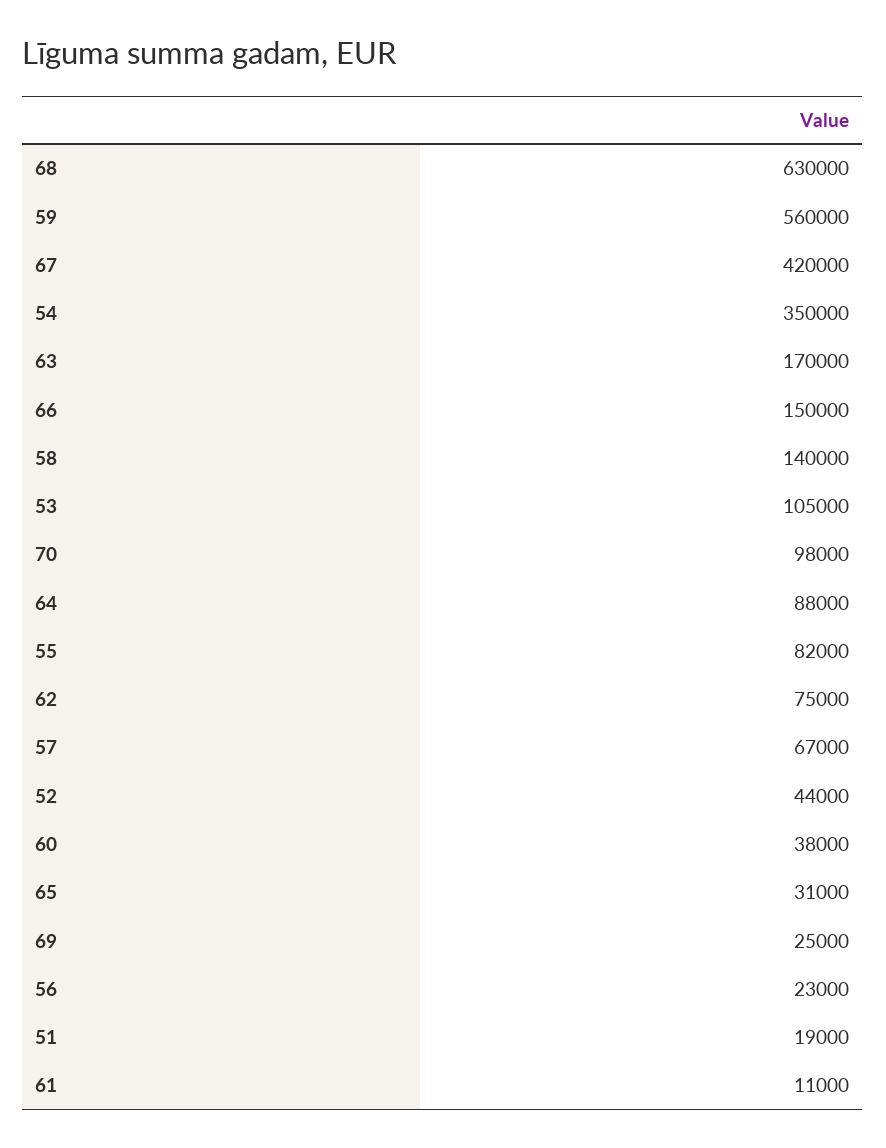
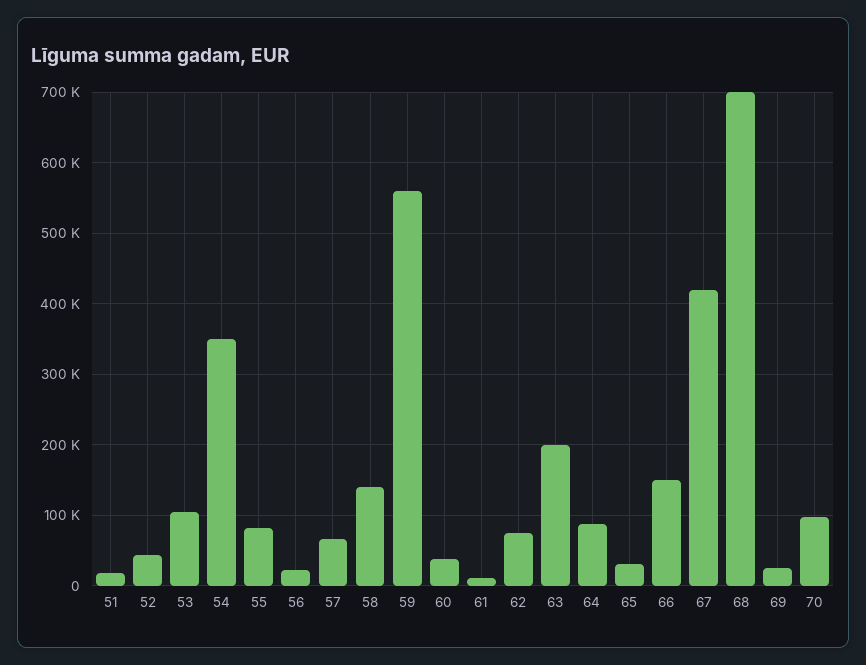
68: 630000 -> 700000
63: 170000 -> 200000

